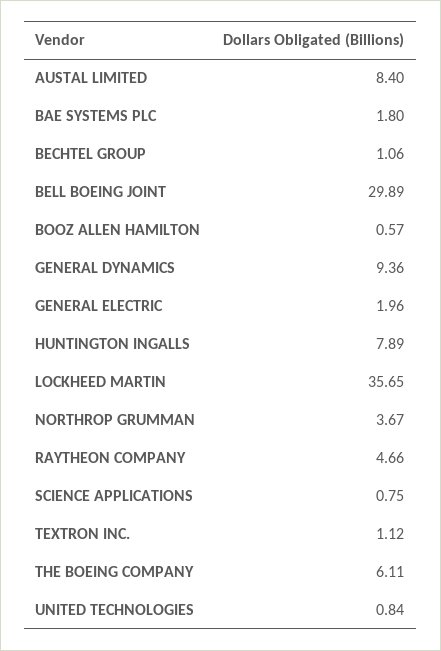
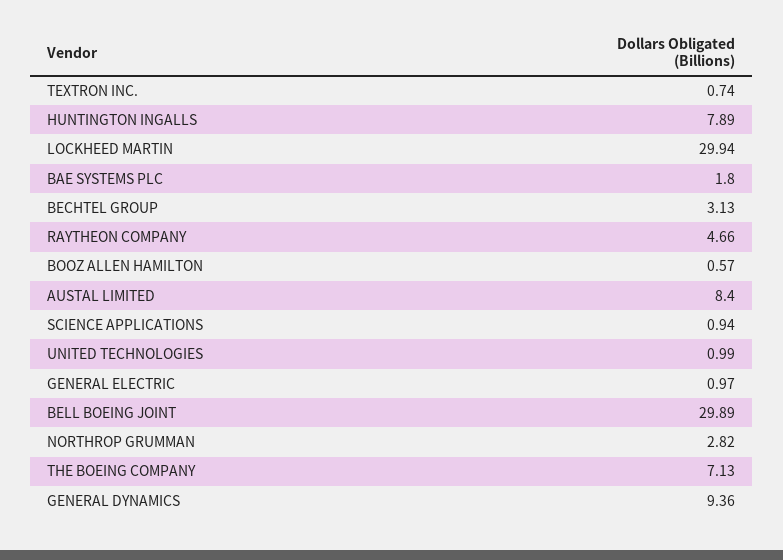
BECHTEL GROUP: 1.06 -> 3.13
GENERAL ELECTRIC: 1.96 -> 0.97
LOCKHEED MARTIN: 35.65 -> 29.94
NORTHROP GRUMMAN: 3.67 -> 2.82
SCIENCE APPLICATIONS: 0.75 -> 0.94
TEXTRON INC.: 1.12 -> 0.74
THE BOEING COMPANY: 6.11 -> 7.13
UNITED TECHNOLOGIES: 0.84 -> 0.99

